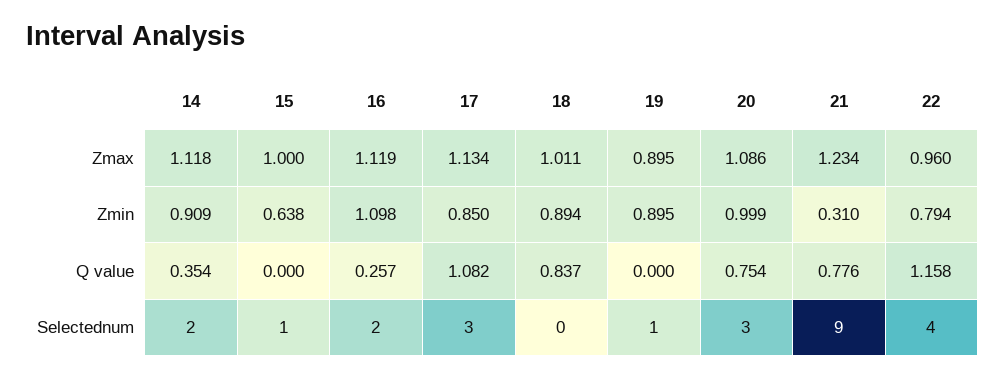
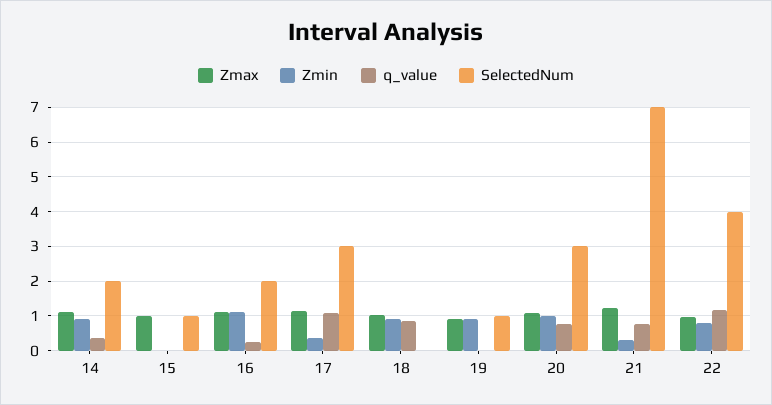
Zmin, 15: 0.638 -> 0
Zmin, 17: 0.85 -> 0.4
Selectednum, 21: 9 -> 7

